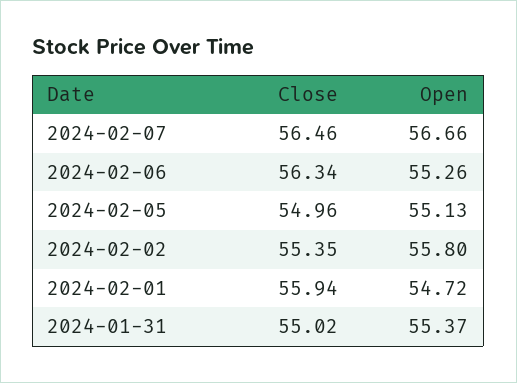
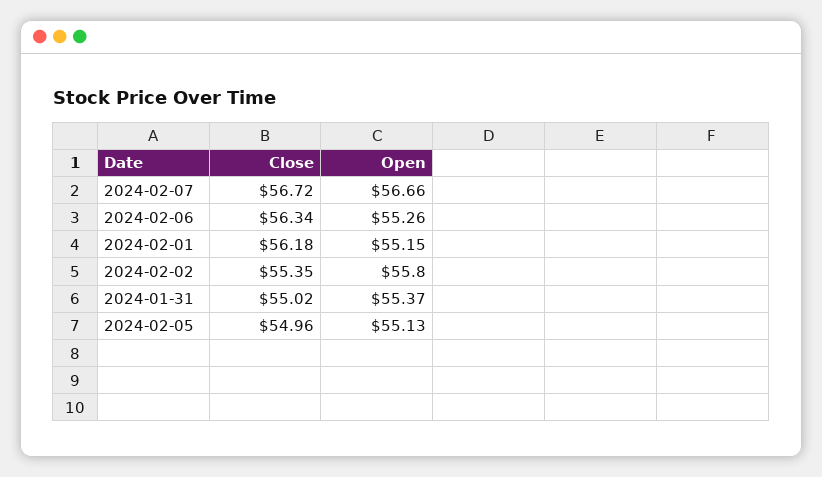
Close, 2024-02-07: 56.46 -> 56.72
Close, 2024-02-01: 55.94 -> 56.18
Open, 2024-02-01: 54.72 -> 55.15

